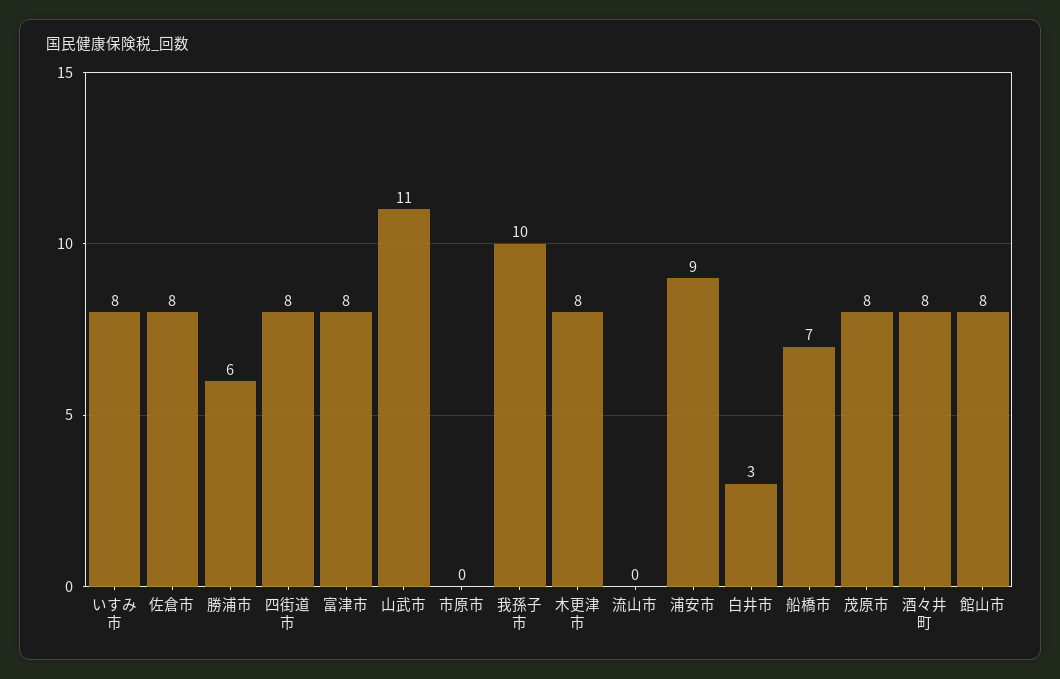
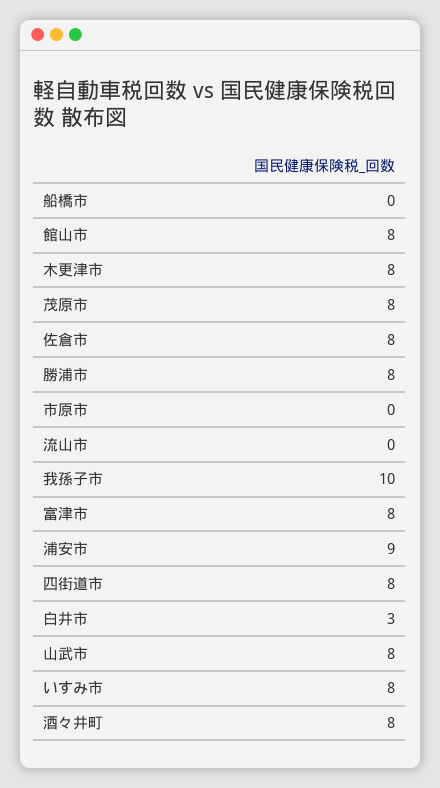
勝浦市: 6 -> 8
山武市: 11 -> 8
船橋市: 7 -> 0

